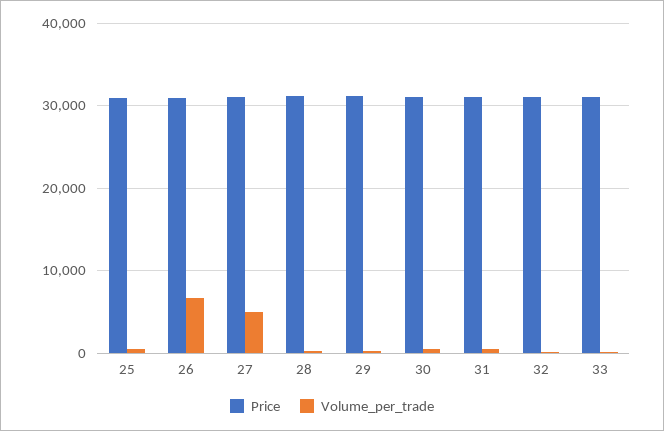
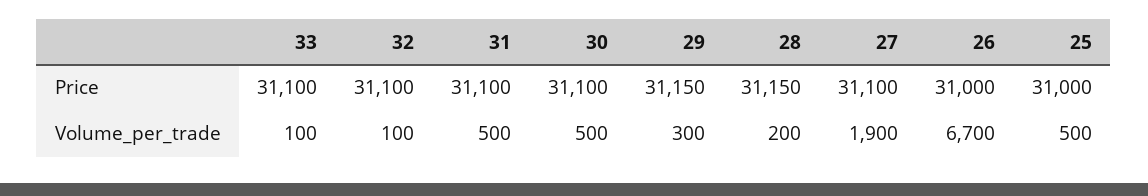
Volume_per_trade, 27: 5000 -> 1900

